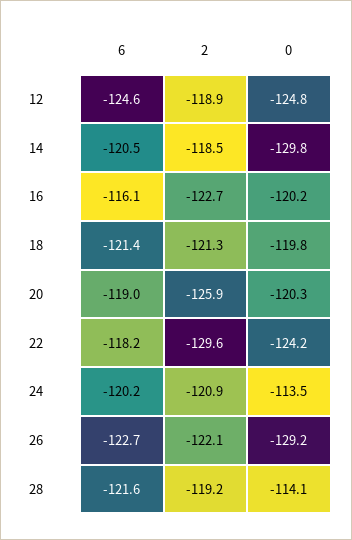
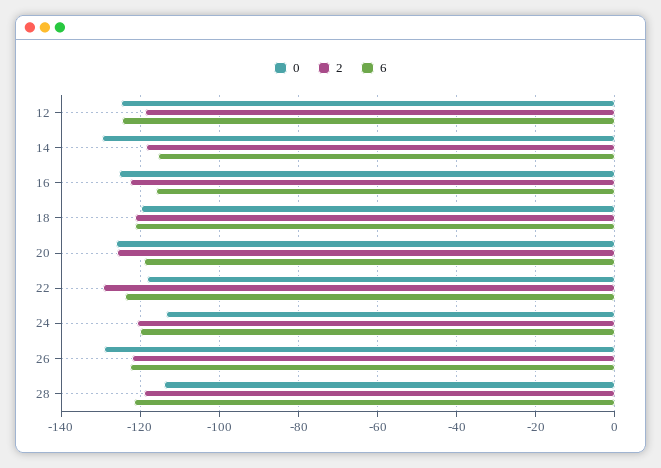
6, 14: -120.5 -> -116
0, 16: -120.2 -> -126
0, 20: -120.3 -> -126
6, 22: -118.2 -> -124
0, 22: -124.2 -> -118

